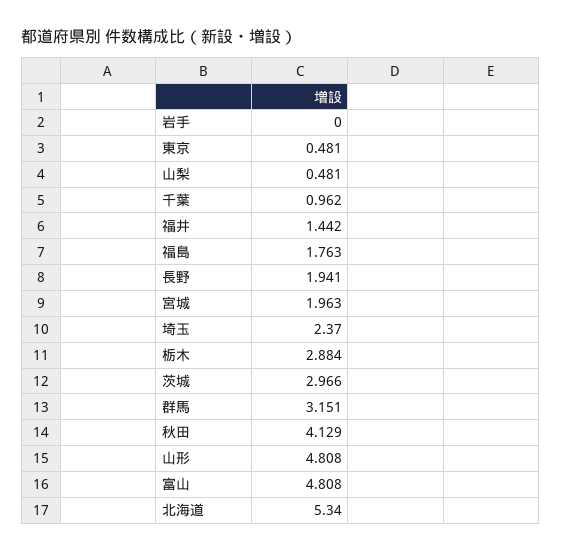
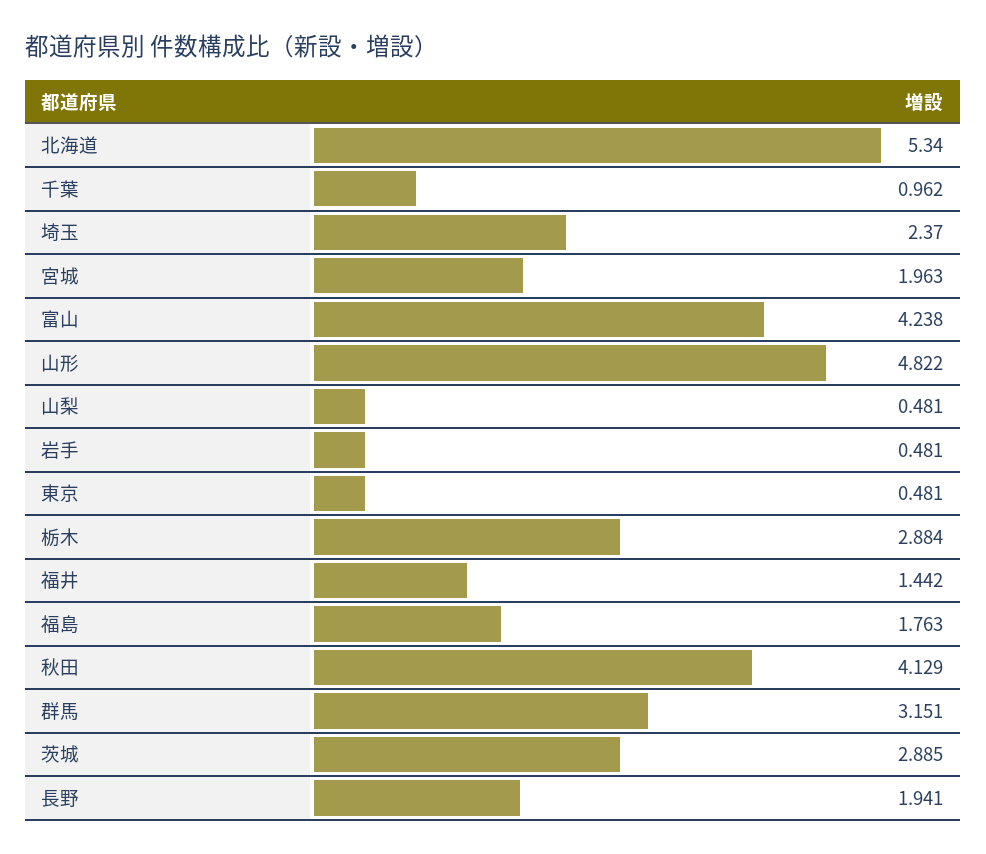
岩手: 0 -> 0.481
茨城: 2.966 -> 2.885
山形: 4.808 -> 4.822
富山: 4.808 -> 4.238

